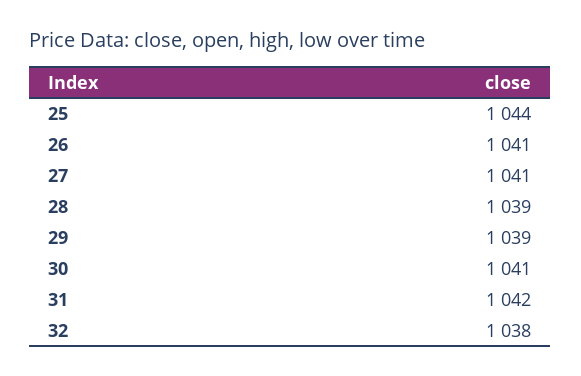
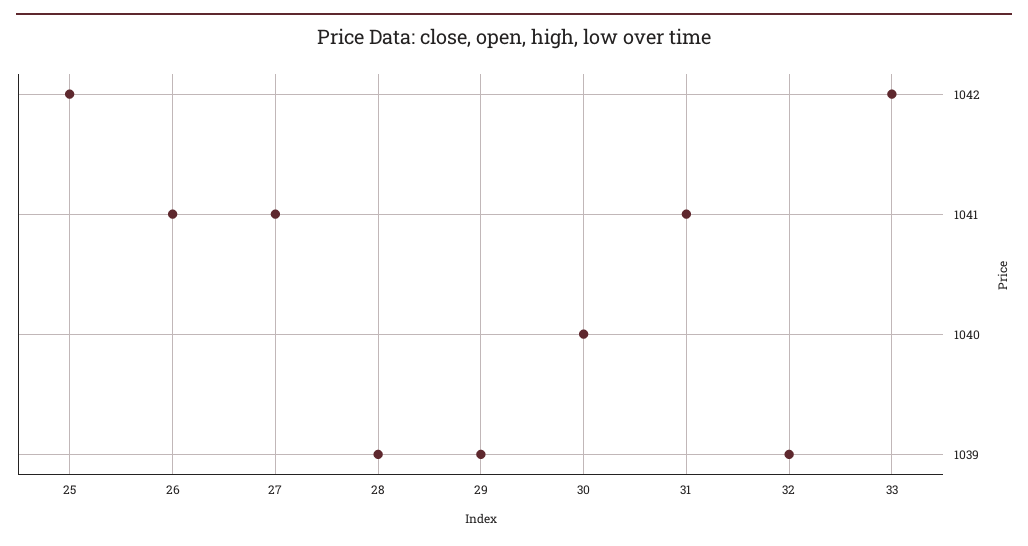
25: 1044 -> 1042
30: 1041 -> 1040
31: 1042 -> 1041
32: 1038 -> 1039
33: none -> 1042

